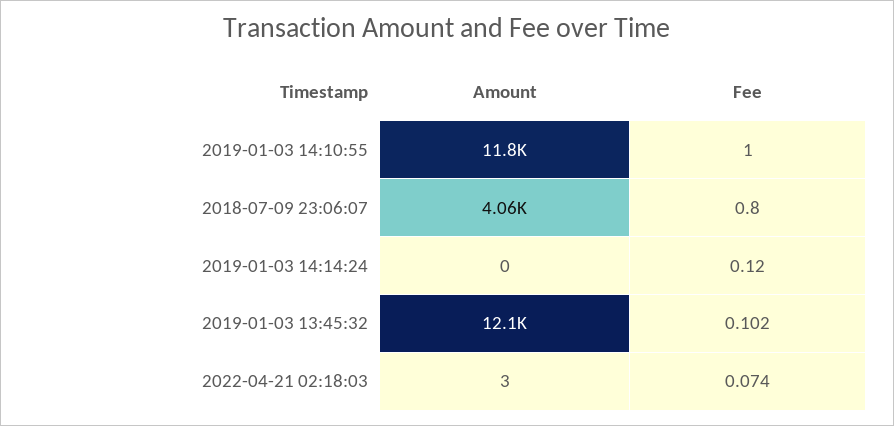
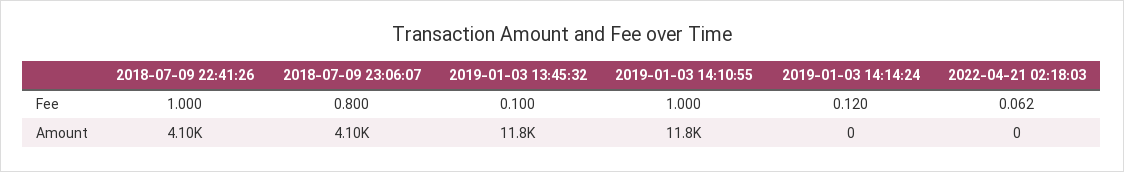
Amount, 2018-07-09 23:06:07: 4060 -> 4100
Amount, 2019-01-03 13:45:32: 12100 -> 11800
Fee, 2019-01-03 13:45:32: 0.102 -> 0.1
Amount, 2022-04-21 02:18:03: 3 -> 0
Fee, 2022-04-21 02:18:03: 0.074 -> 0.062
Fee, 2018-07-09 22:41:26: none -> 1
Amount, 2018-07-09 22:41:26: none -> 4100

